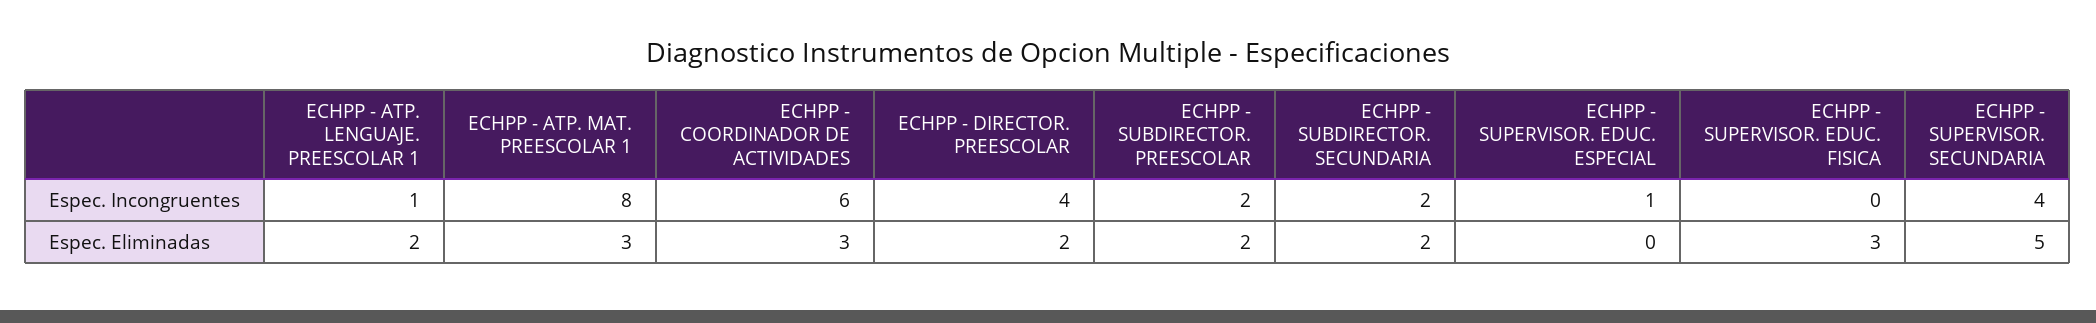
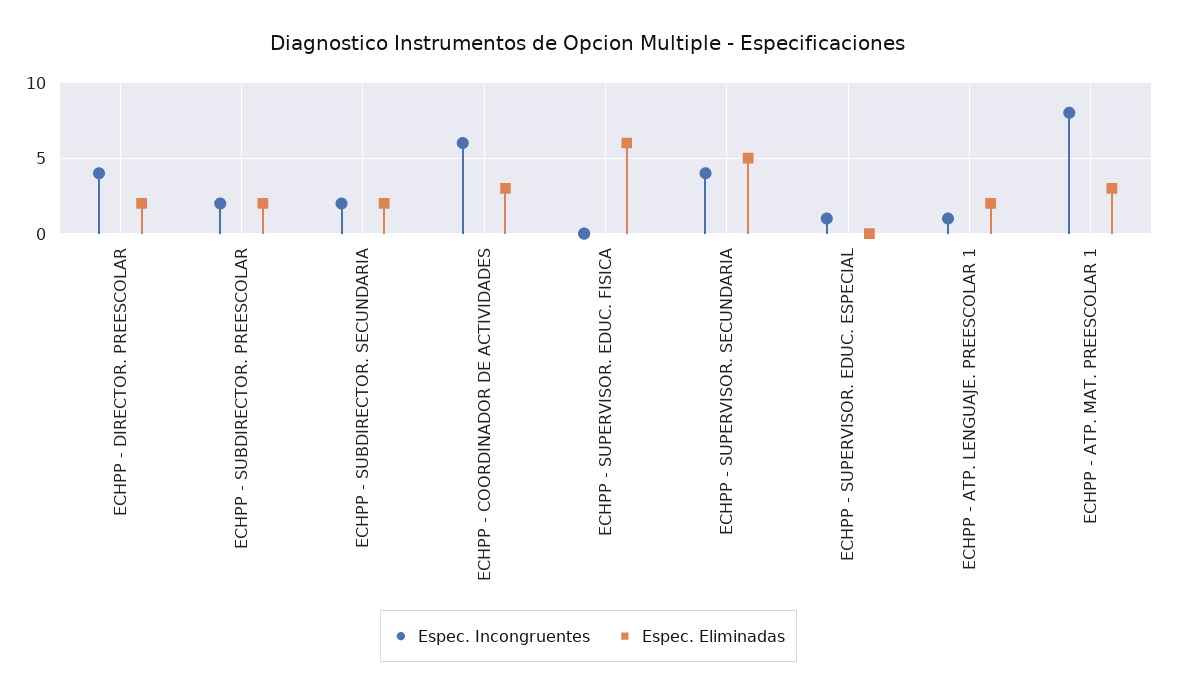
Espec. Eliminadas, ECHPP - SUPERVISOR. EDUC. FISICA: 3 -> 6

